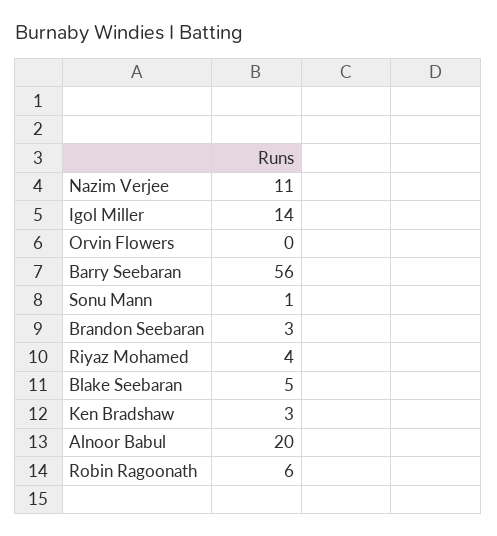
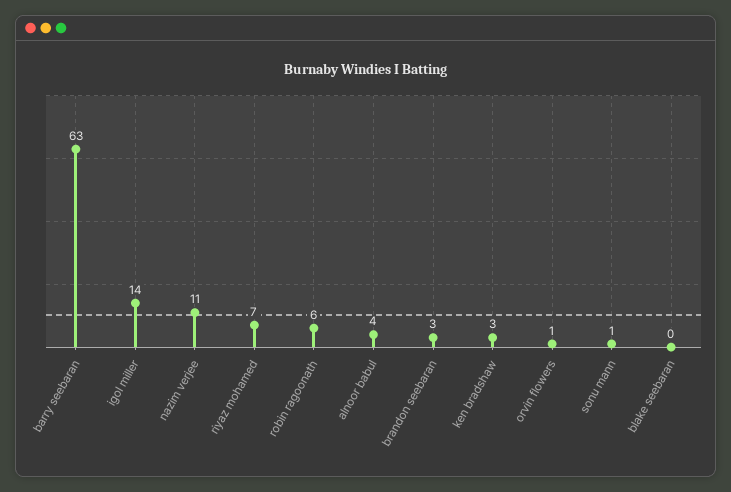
Orvin Flowers: 0 -> 1
Barry Seebaran: 56 -> 63
Riyaz Mohamed: 4 -> 7
Blake Seebaran: 5 -> 0
Alnoor Babul: 20 -> 4

